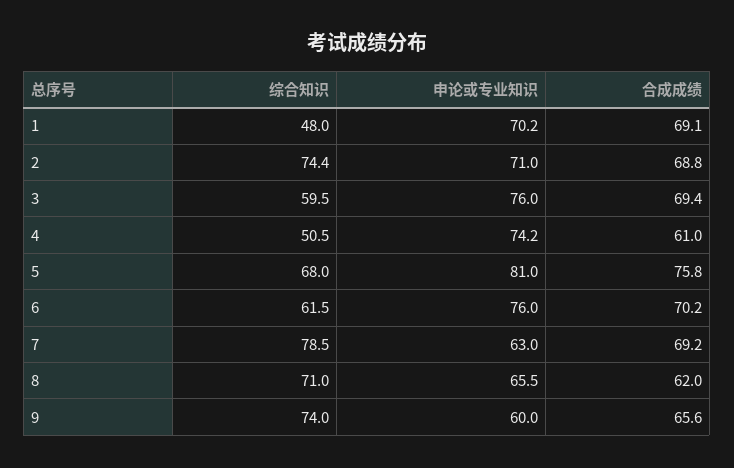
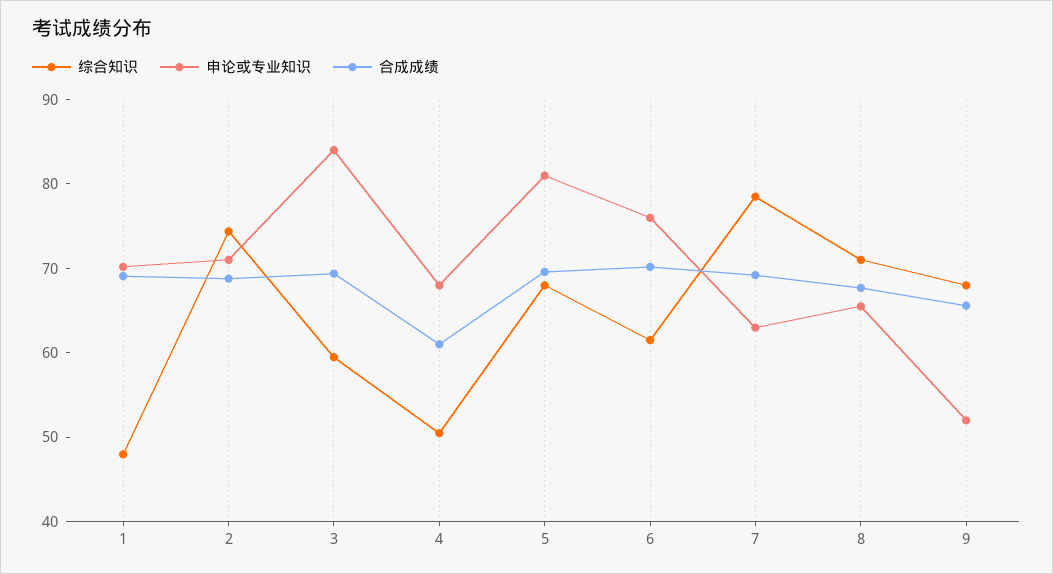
申论或专业知识, 3: 76 -> 84
申论或专业知识, 4: 74.2 -> 68
合成成绩, 5: 75.8 -> 70
合成成绩, 8: 62 -> 68
综合知识, 9: 74 -> 68
申论或专业知识, 9: 60 -> 52

